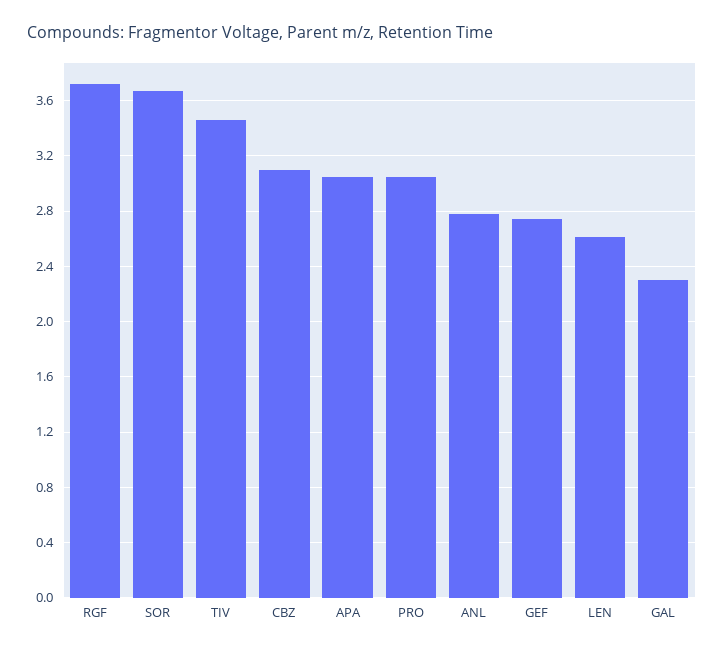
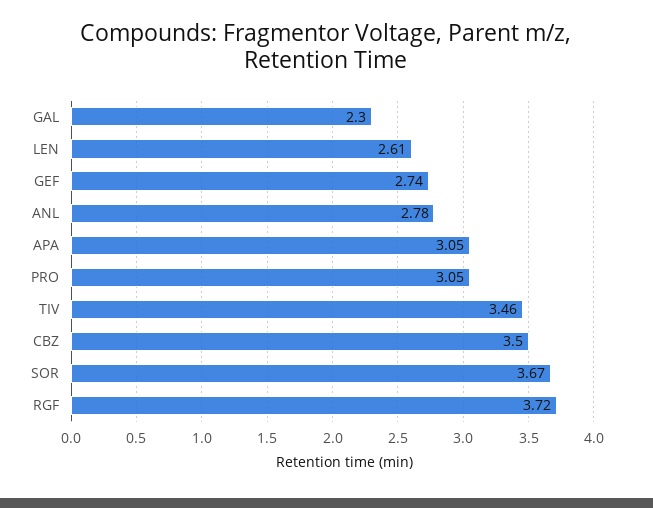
CBZ: 3.1 -> 3.5

